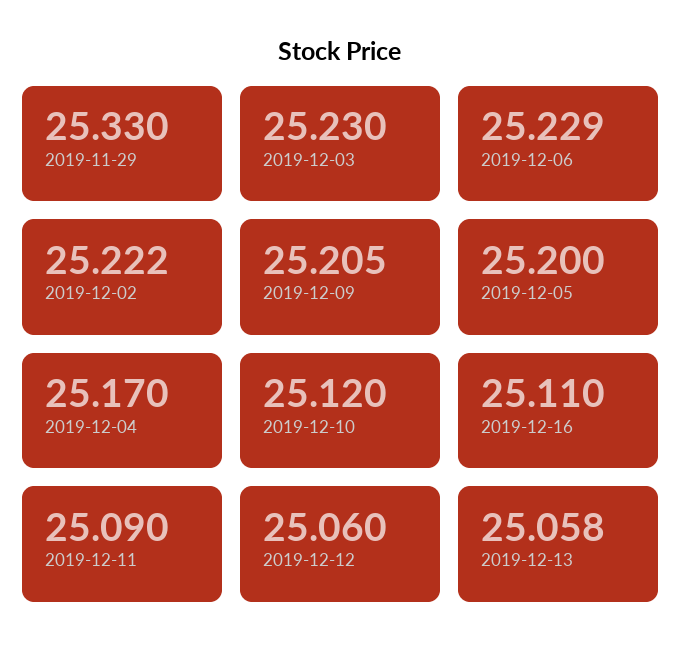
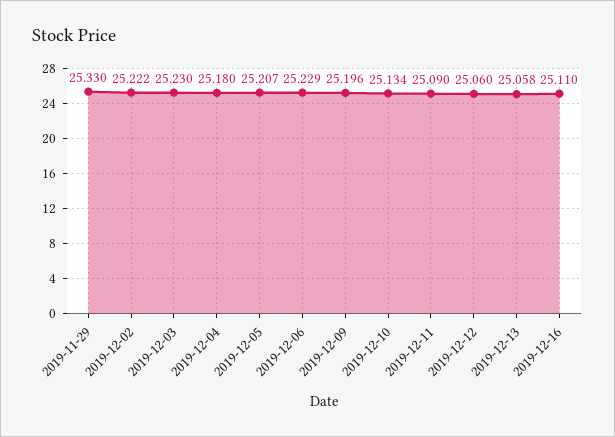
2019-12-09: 25.205 -> 25.196
2019-12-05: 25.2 -> 25.207
2019-12-04: 25.17 -> 25.18
2019-12-10: 25.12 -> 25.134

